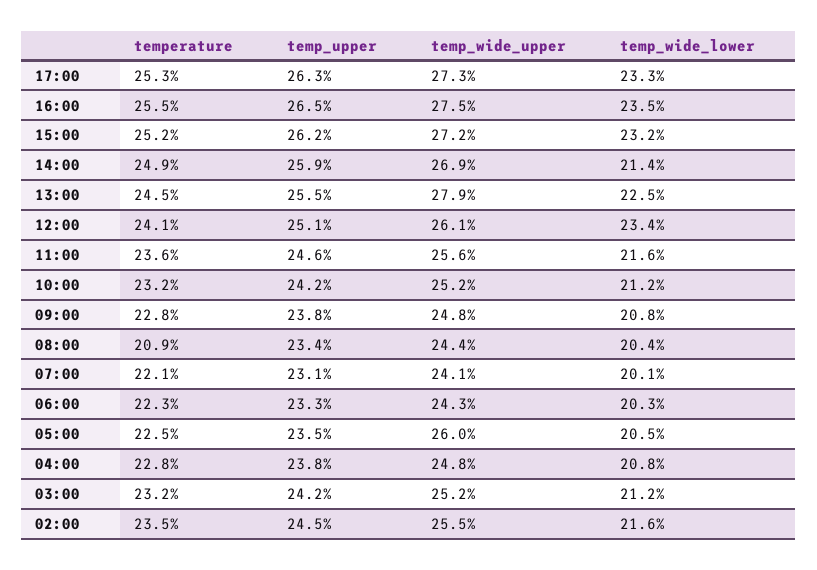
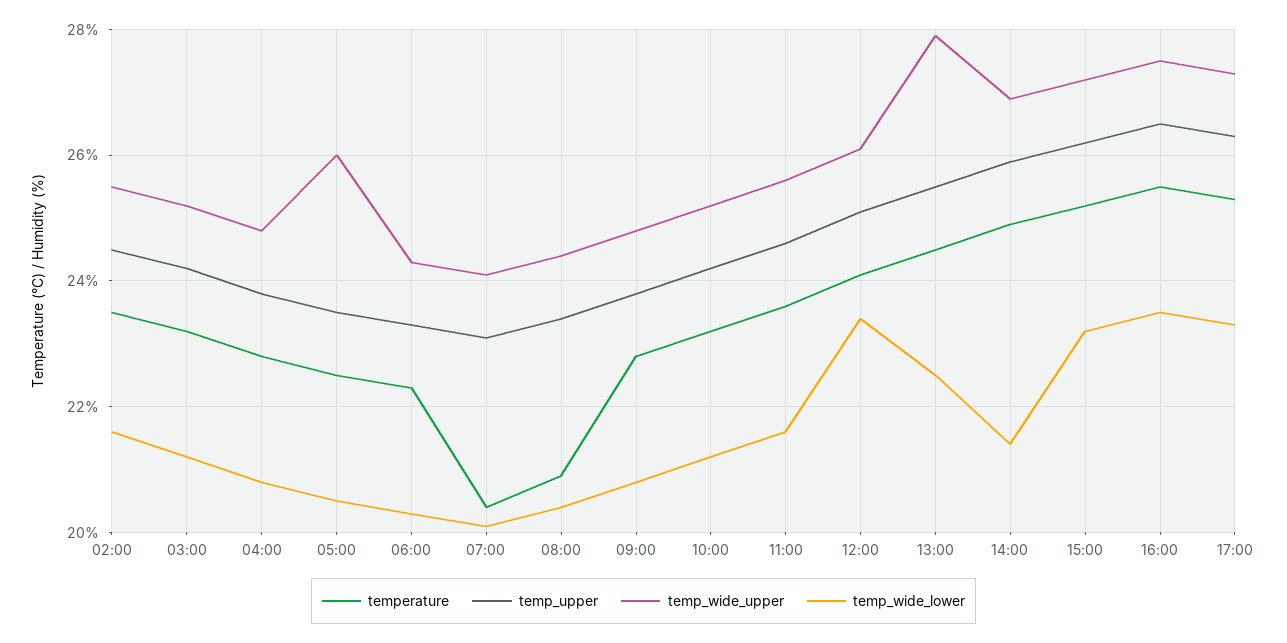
temperature, 07:00: 22.1 -> 20.5

